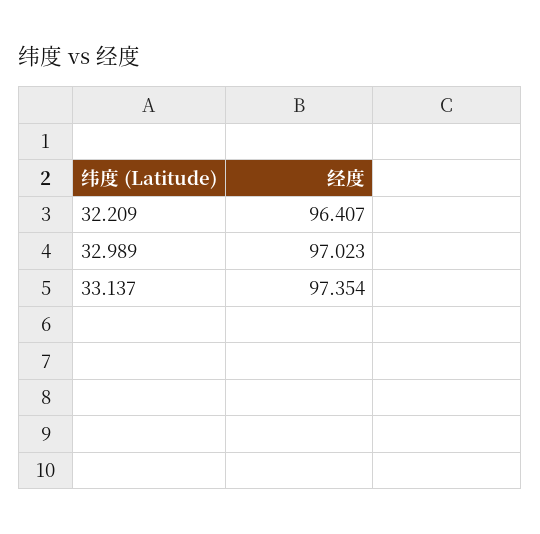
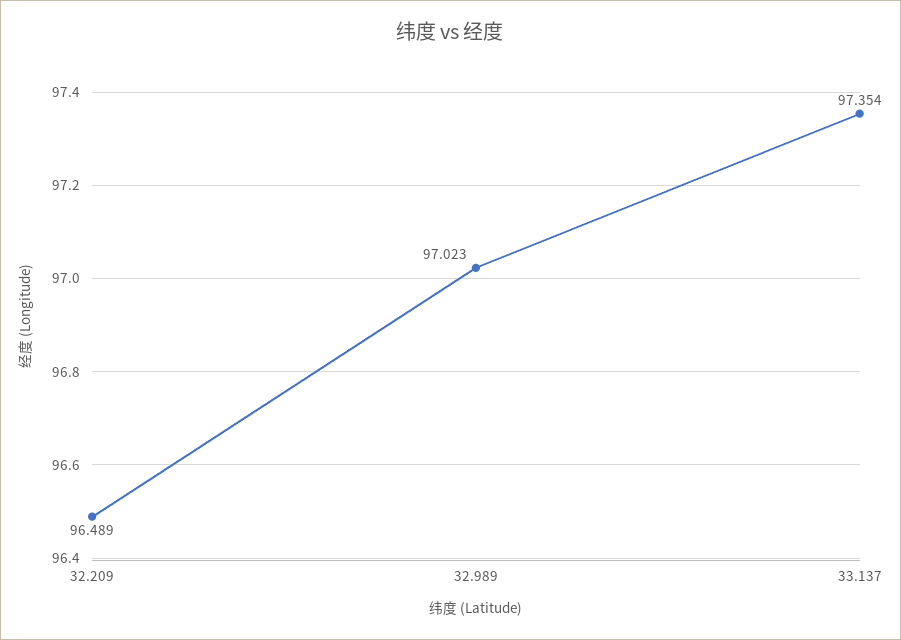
32.209: 96.407 -> 96.489

